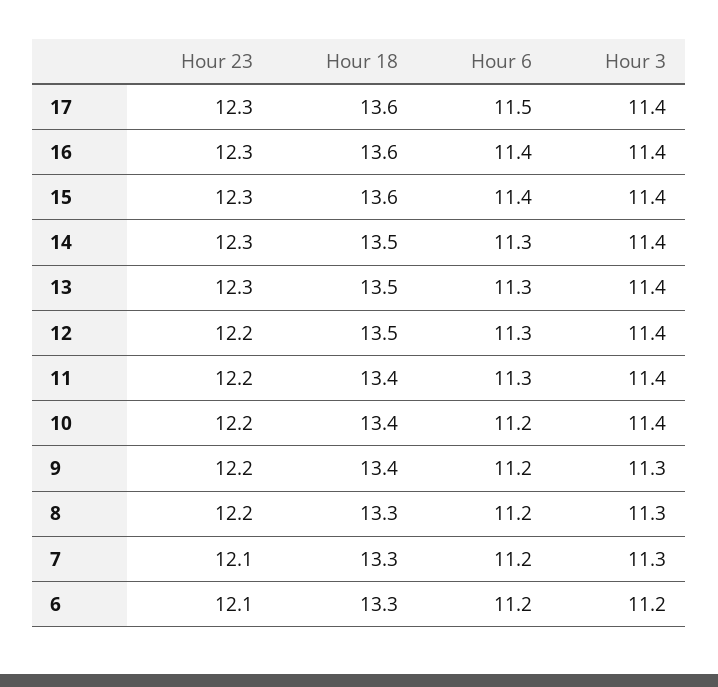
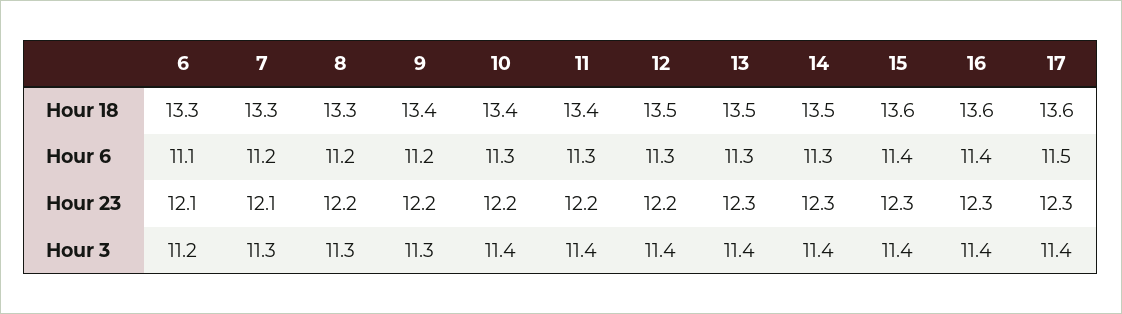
Hour 6, 10: 11.2 -> 11.3
Hour 6, 6: 11.2 -> 11.1

